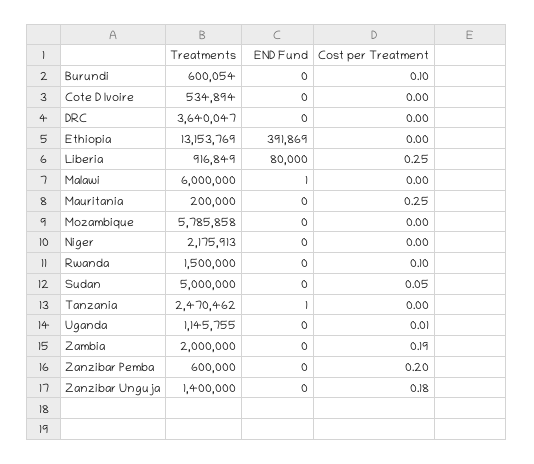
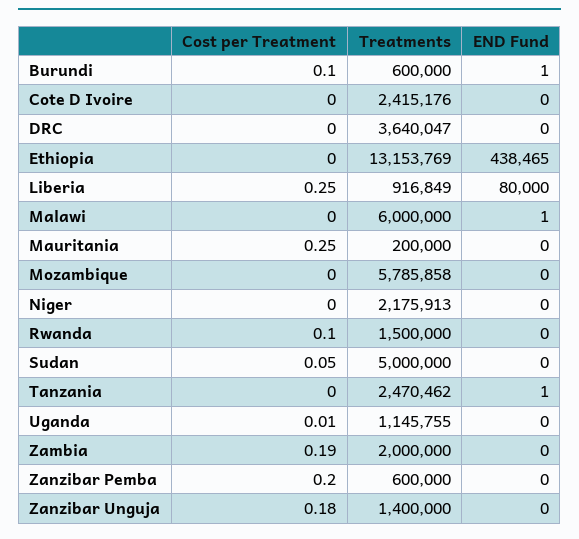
Treatments, Burundi: 600054 -> 600000
END Fund, Burundi: 0 -> 1
Treatments, Cote D Ivoire: 534894 -> 2415176
END Fund, Ethiopia: 391869 -> 438465

